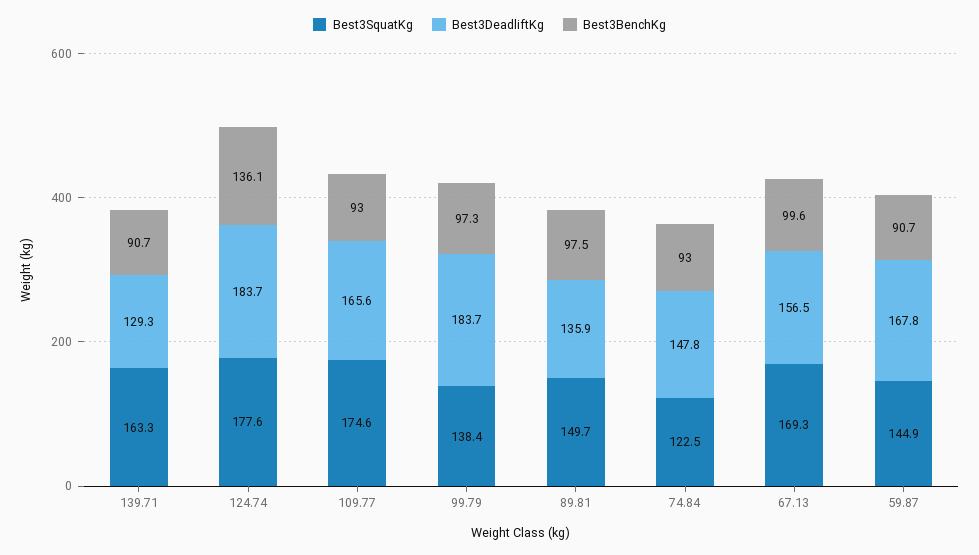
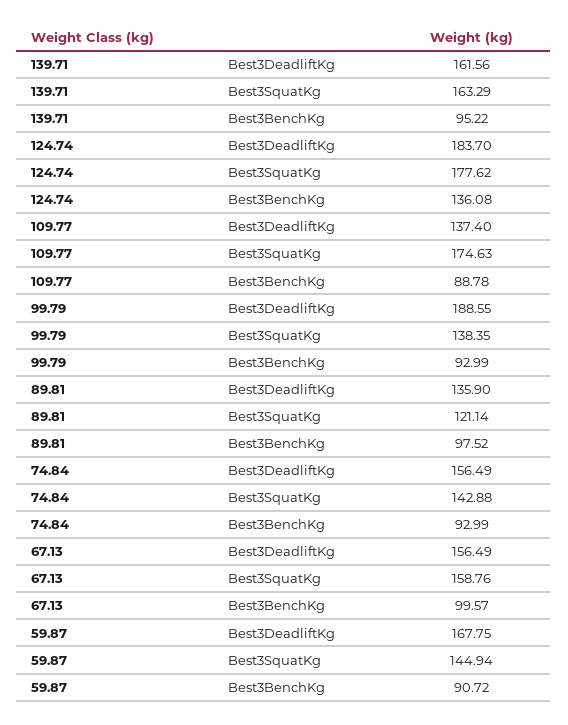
Best3DeadliftKg, 139.71: 129.3 -> 161.56
Best3BenchKg, 139.71: 90.7 -> 95.22
Best3DeadliftKg, 109.77: 165.6 -> 137.4
Best3BenchKg, 109.77: 93 -> 88.78
Best3DeadliftKg, 99.79: 183.7 -> 188.55
Best3BenchKg, 99.79: 97.3 -> 92.99
Best3SquatKg, 89.81: 149.7 -> 121.14
Best3SquatKg, 74.84: 122.5 -> 142.88
Best3DeadliftKg, 74.84: 147.8 -> 156.49
Best3SquatKg, 67.13: 169.3 -> 158.76

